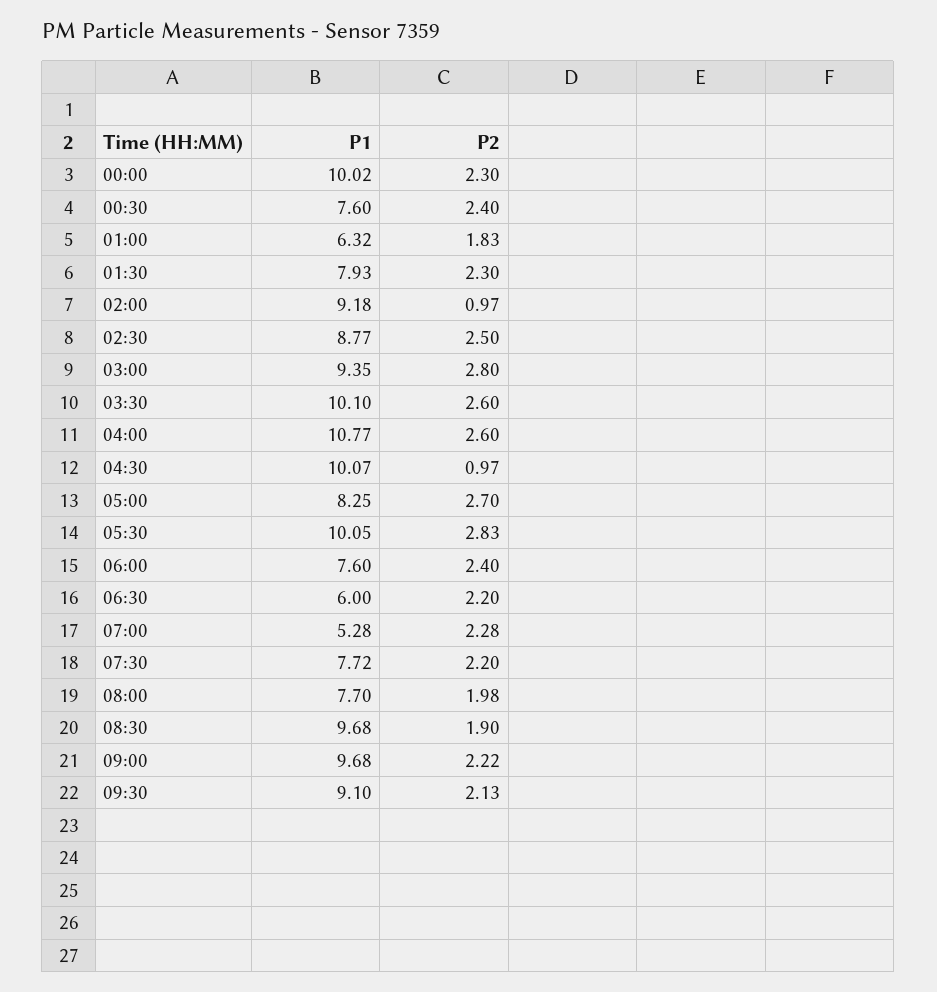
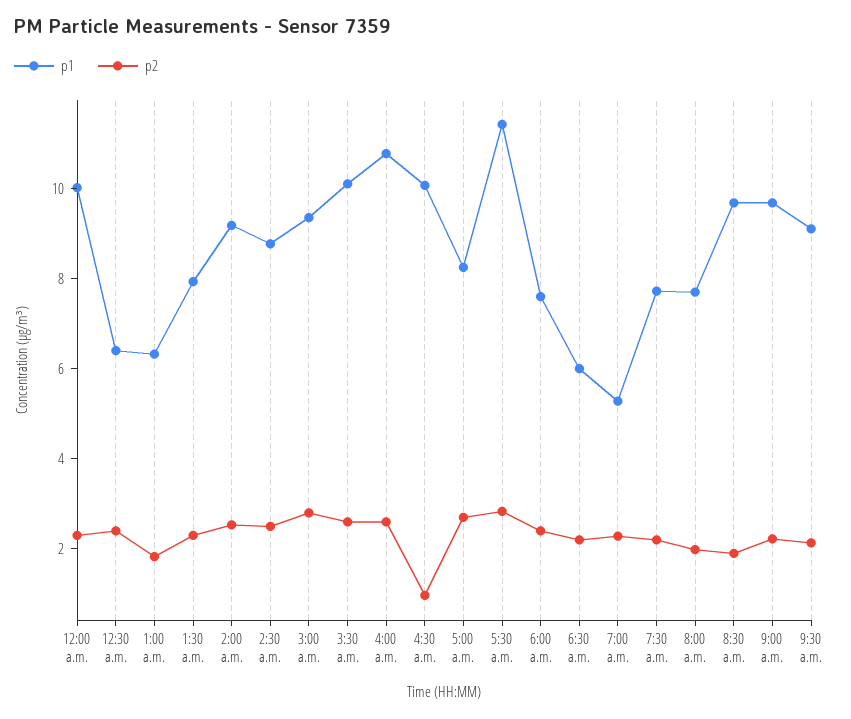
P1, 00:30: 7.6 -> 6.5
P2, 02:00: 0.97 -> 2.5
P1, 05:30: 10.05 -> 11.5

